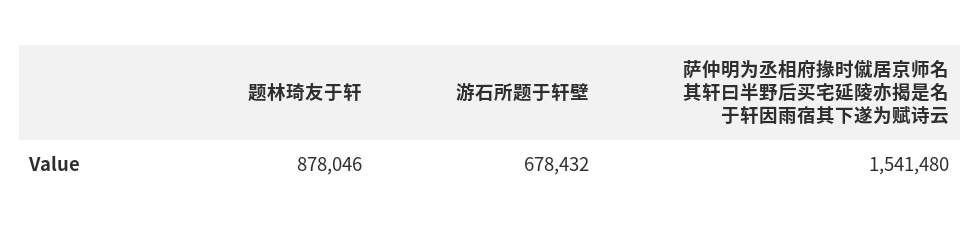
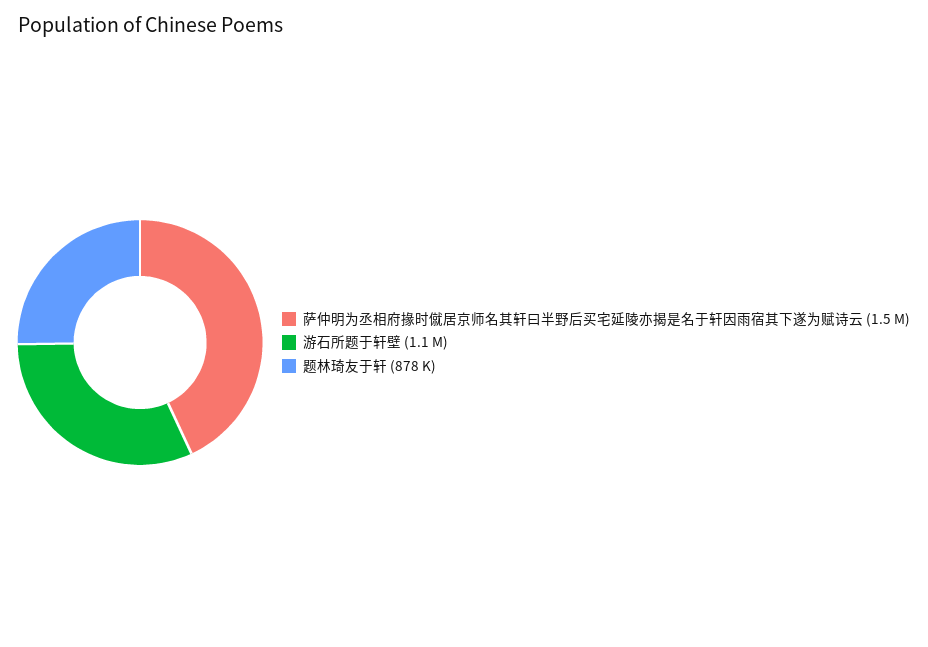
游石所题于轩壁: 678432 -> 1100000

